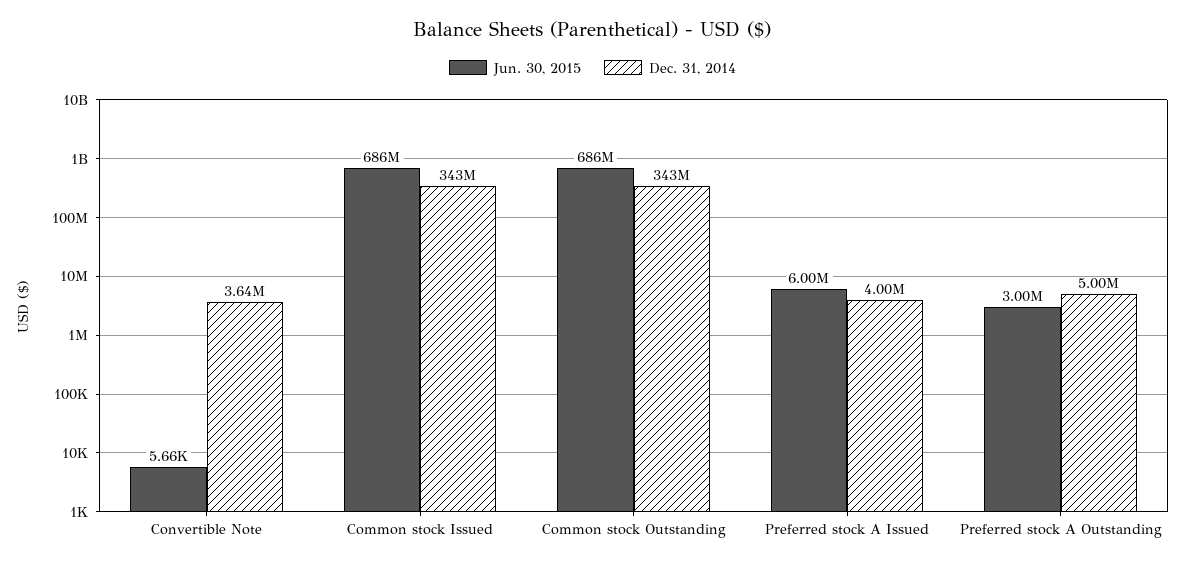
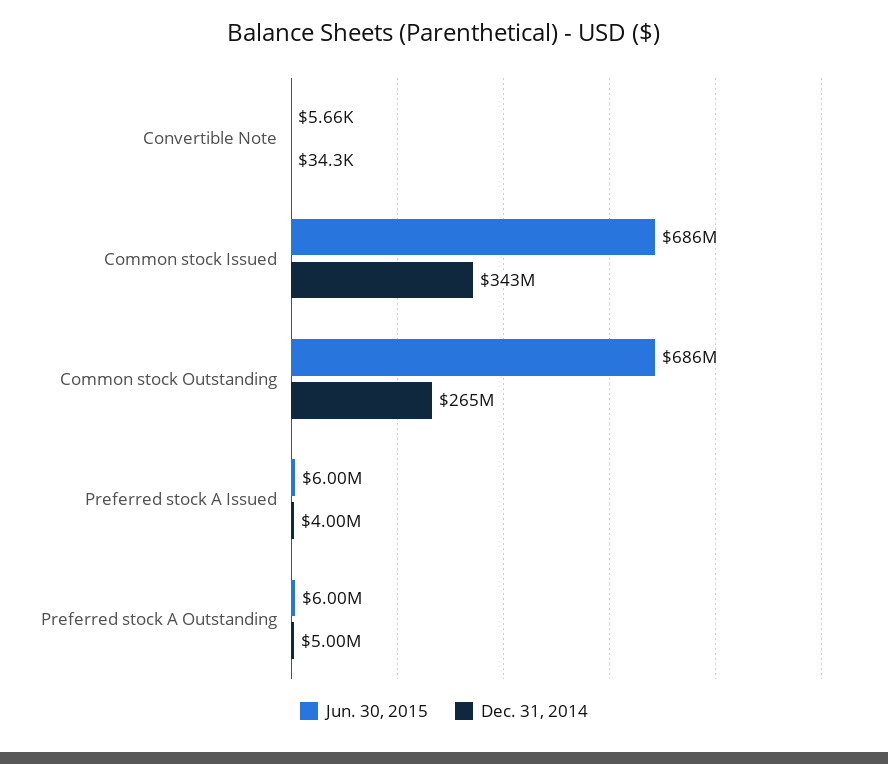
Dec. 31, 2014, Convertible Note: 3640000 -> 34300
Dec. 31, 2014, Common stock Outstanding: 343000000 -> 265000000
Jun. 30, 2015, Preferred stock A Outstanding: 3000000 -> 6000000

